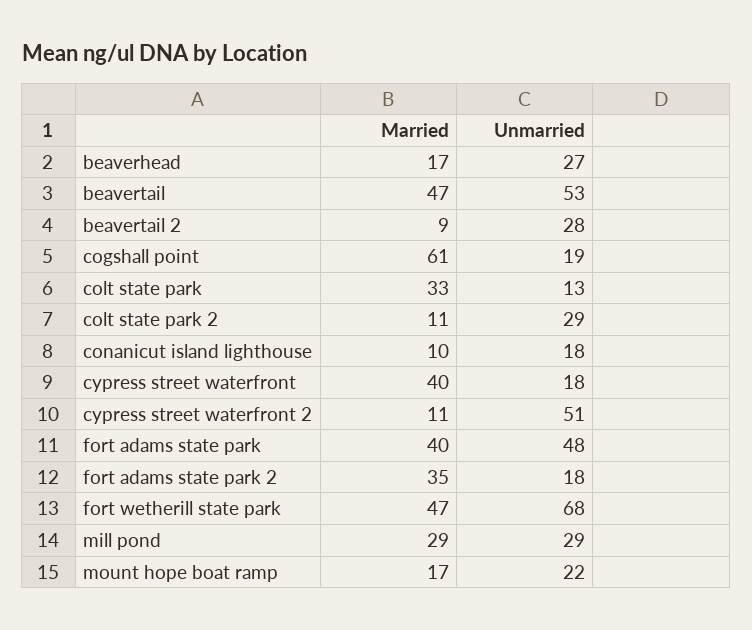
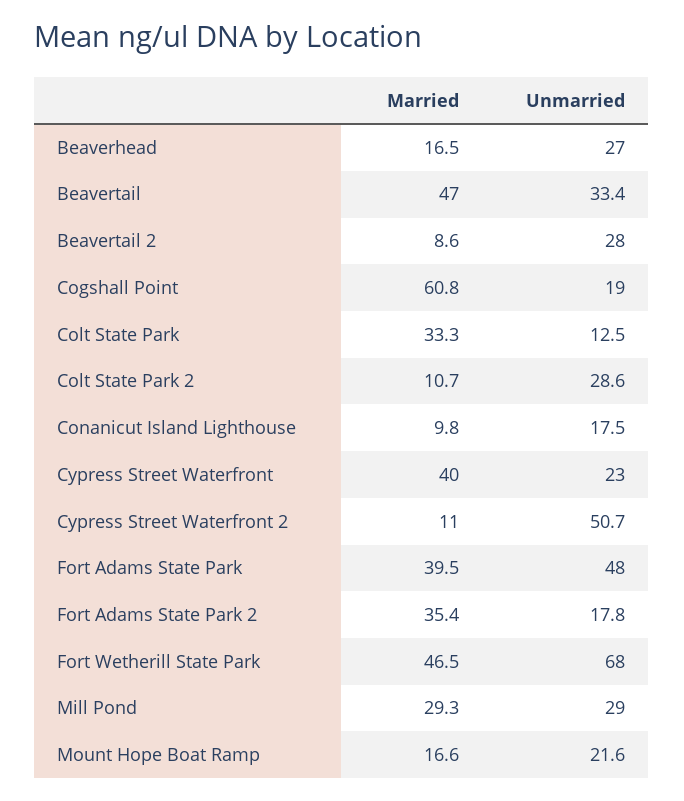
Unmarried, beavertail: 53 -> 33.4
Unmarried, cypress street waterfront: 18 -> 23

